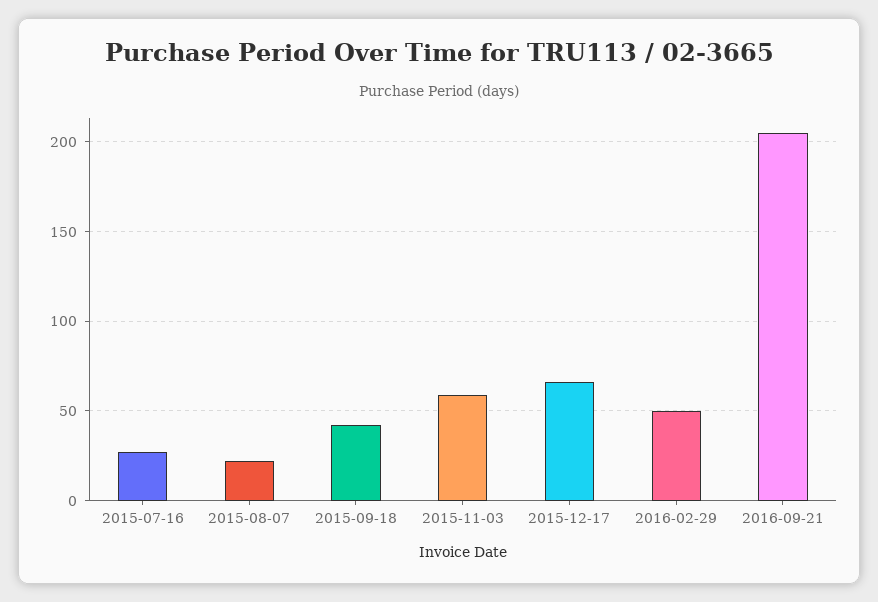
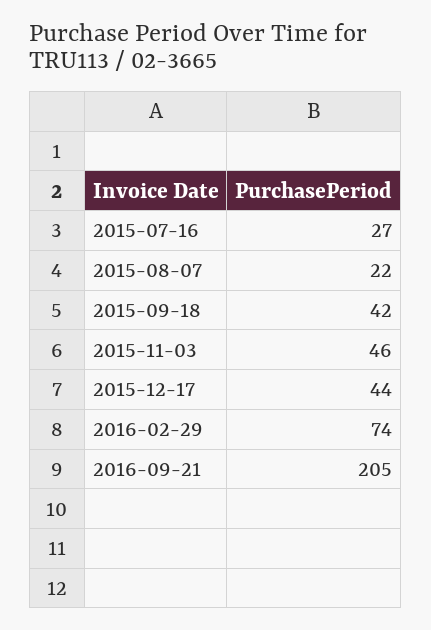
2015-11-03: 60 -> 46
2015-12-17: 65 -> 44
2016-02-29: 50 -> 74

